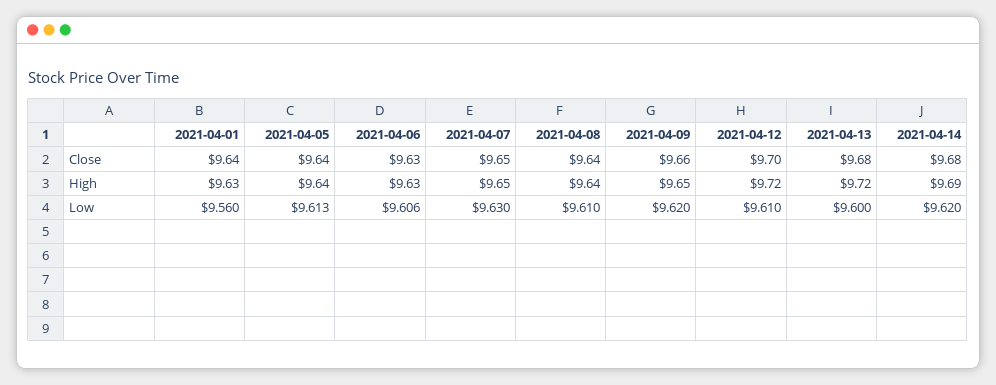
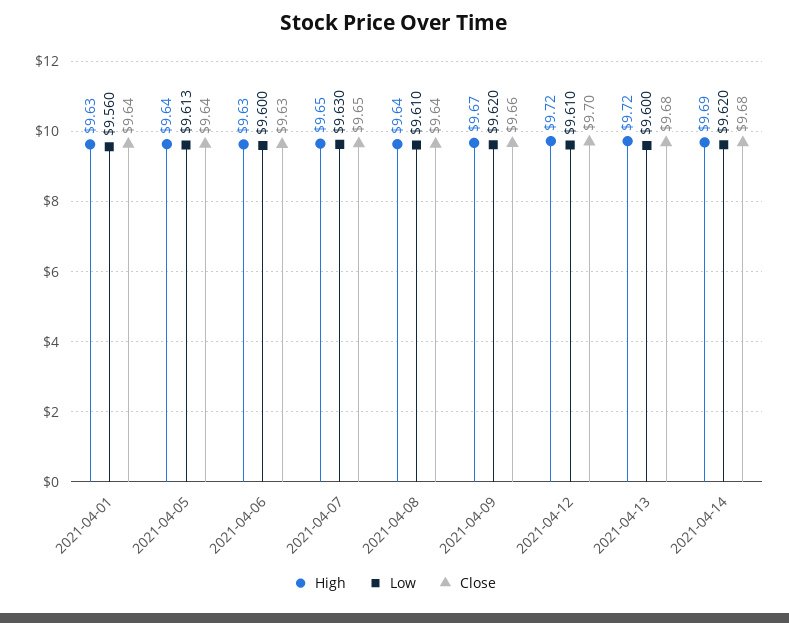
High, 2021-04-09: 9.65 -> 9.67
Low, 2021-04-06: 9.606 -> 9.6

